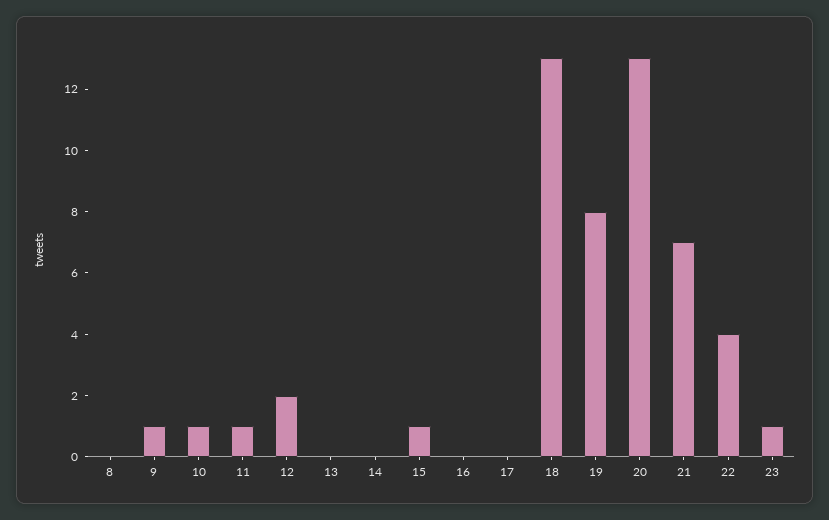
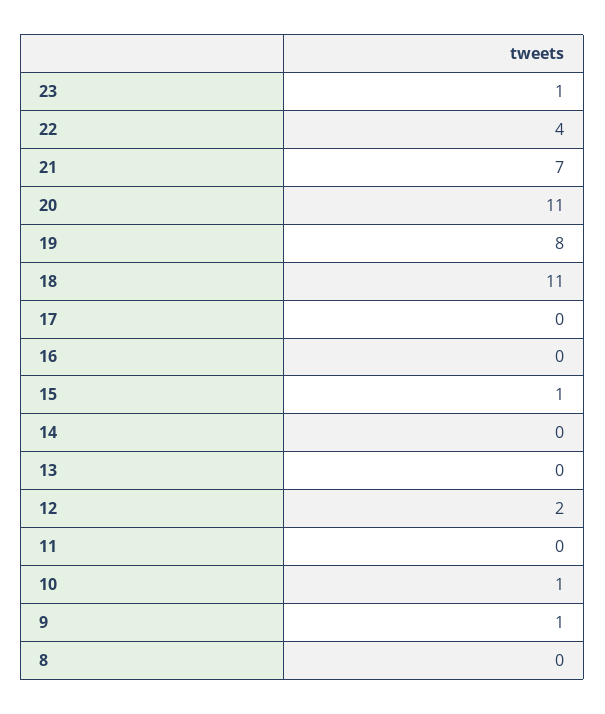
11: 1 -> 0
18: 13 -> 11
20: 13 -> 11

